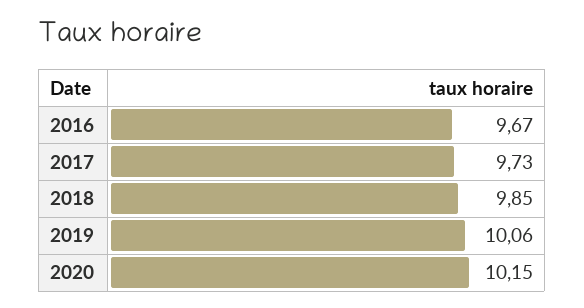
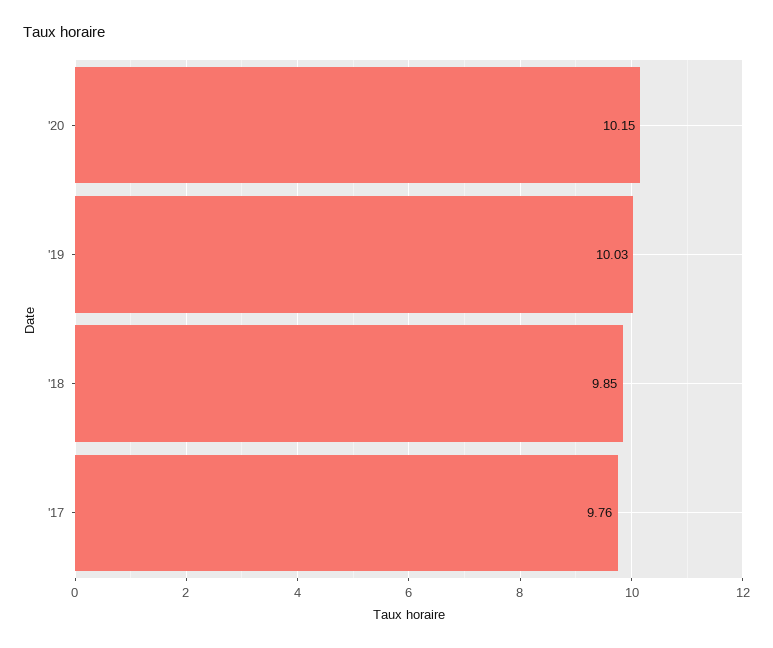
2016: 9.67 -> none
2017: 9.73 -> 9.76
2019: 10.06 -> 10.03

